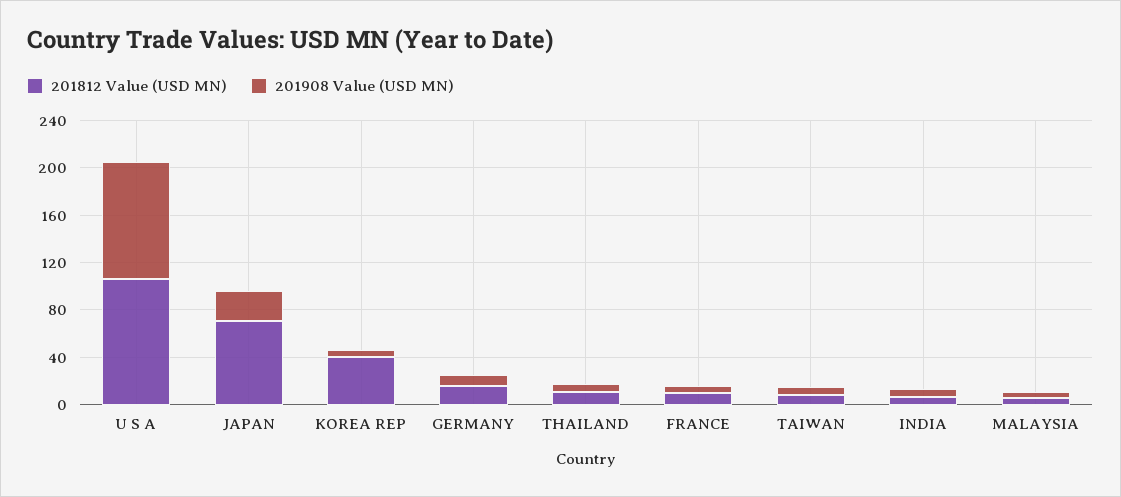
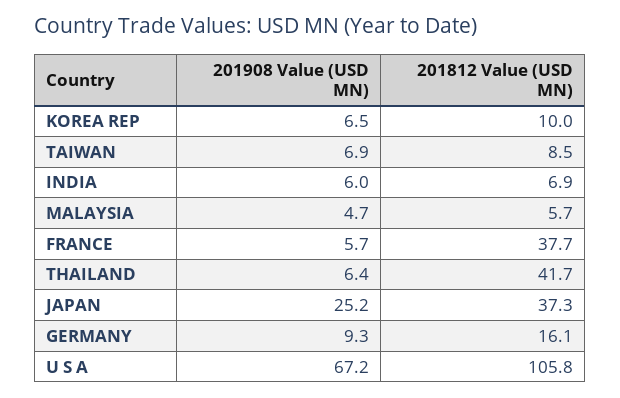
201908 Value (USD MN), U S A: 100 -> 67.2
201812 Value (USD MN), JAPAN: 70 -> 37.3
201812 Value (USD MN), KOREA REP: 40 -> 10
201812 Value (USD MN), THAILAND: 10 -> 41.7
201812 Value (USD MN), FRANCE: 10 -> 37.7

